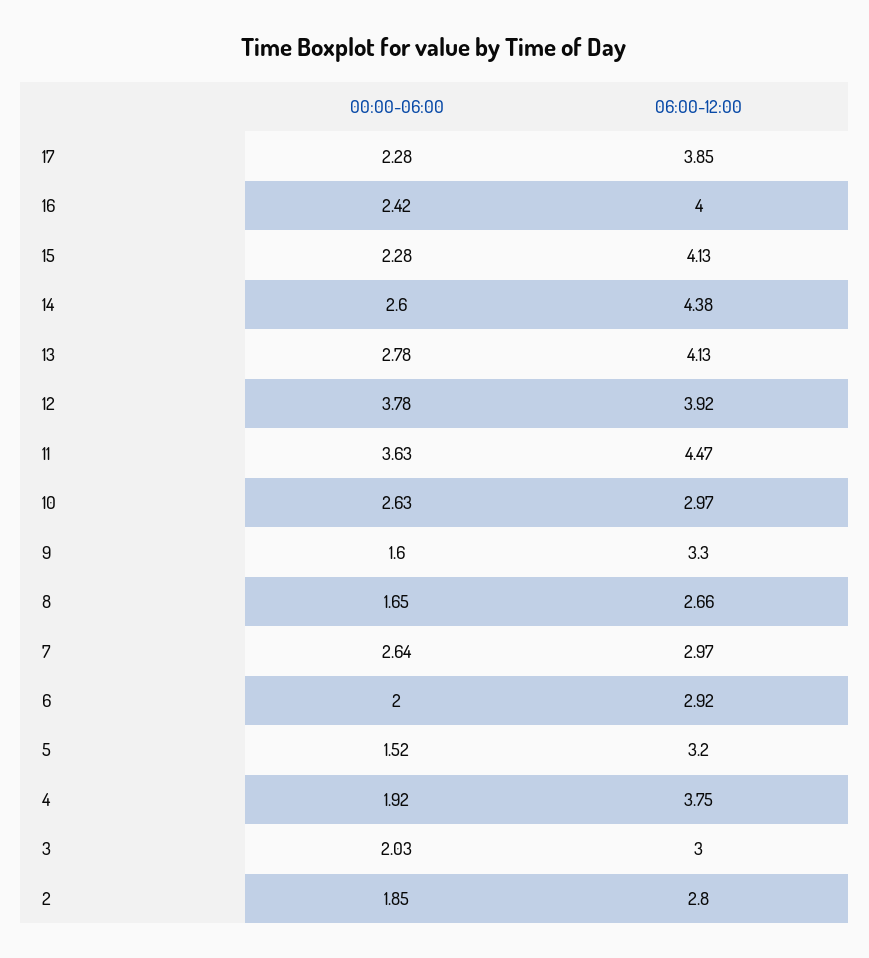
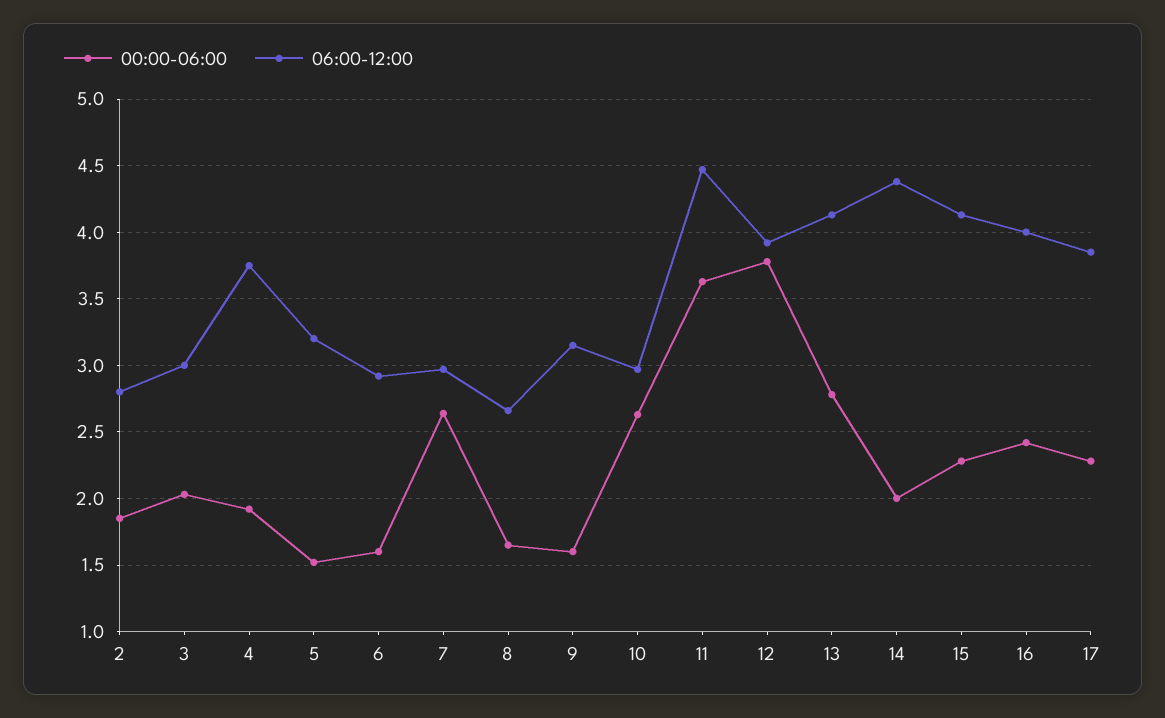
00:00-06:00, 14: 2.6 -> 2
06:00-12:00, 9: 3.3 -> 3.15
00:00-06:00, 6: 2 -> 1.6

